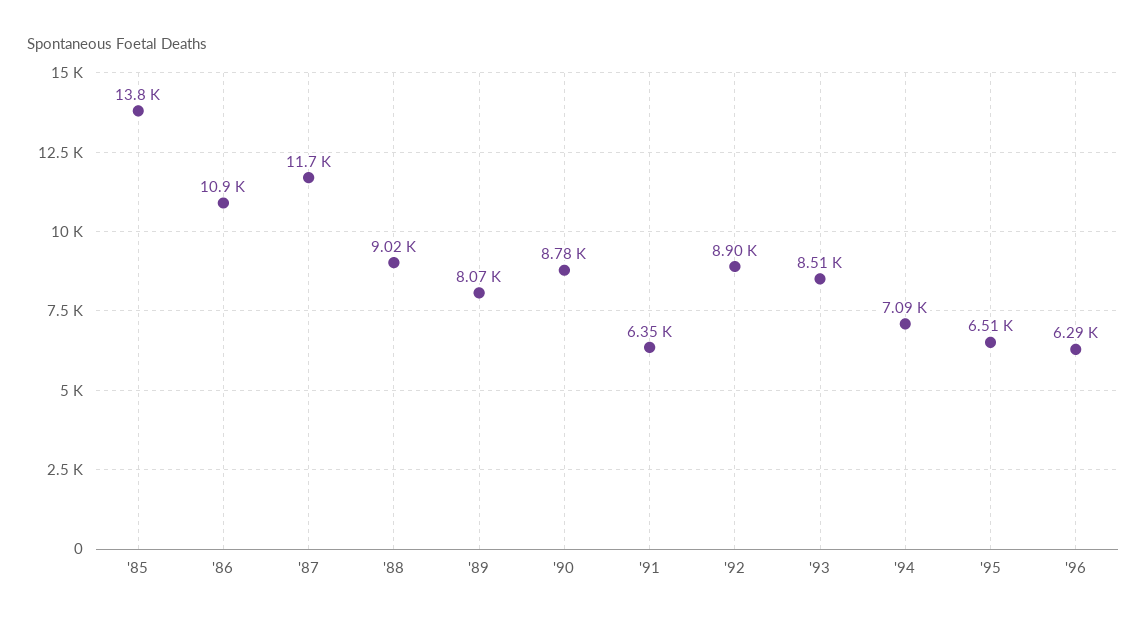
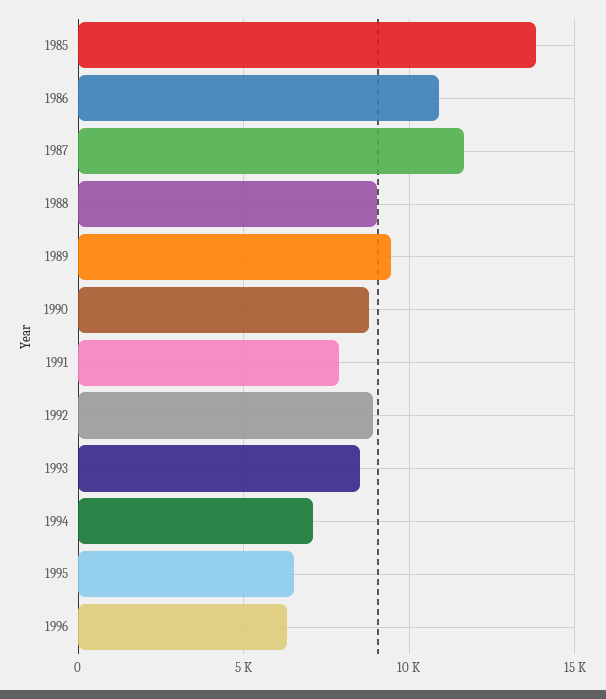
'89: 8070 -> 9500
'91: 6350 -> 8000

